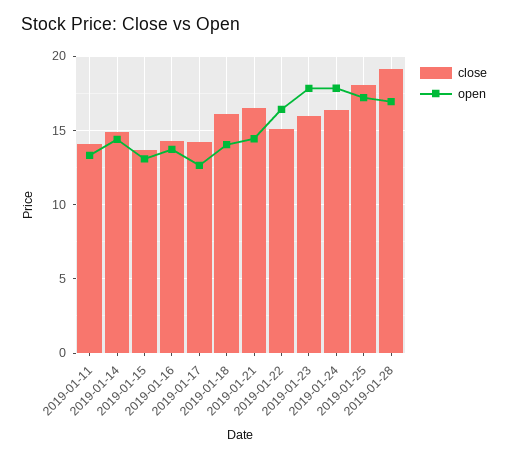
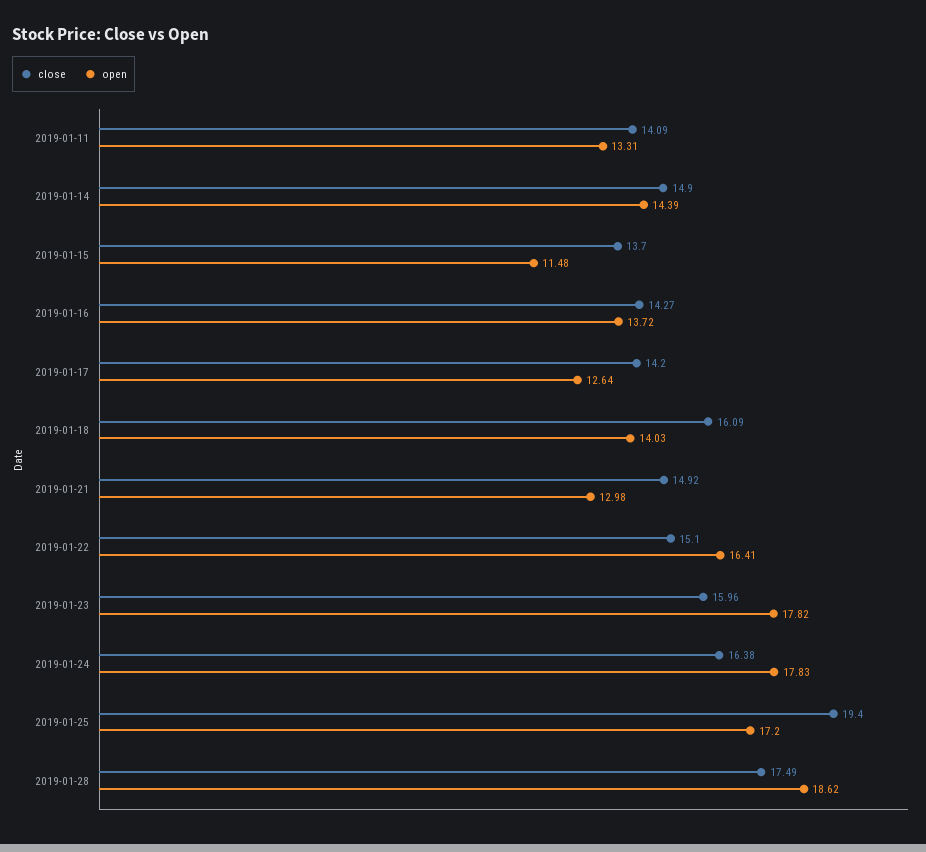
open, 2019-01-15: 13 -> 11.48
close, 2019-01-21: 16.5 -> 14.92
open, 2019-01-21: 14.5 -> 12.98
close, 2019-01-25: 18 -> 19.4
close, 2019-01-28: 19 -> 17.49
open, 2019-01-28: 17 -> 18.62

